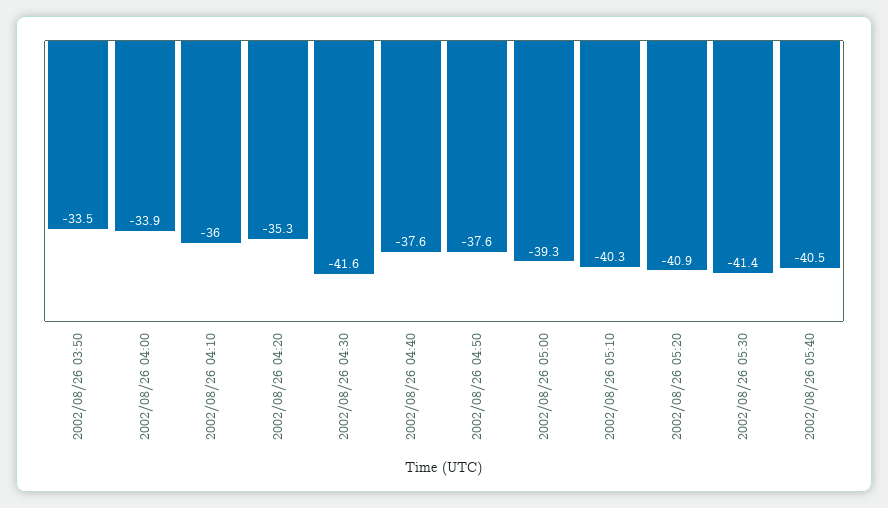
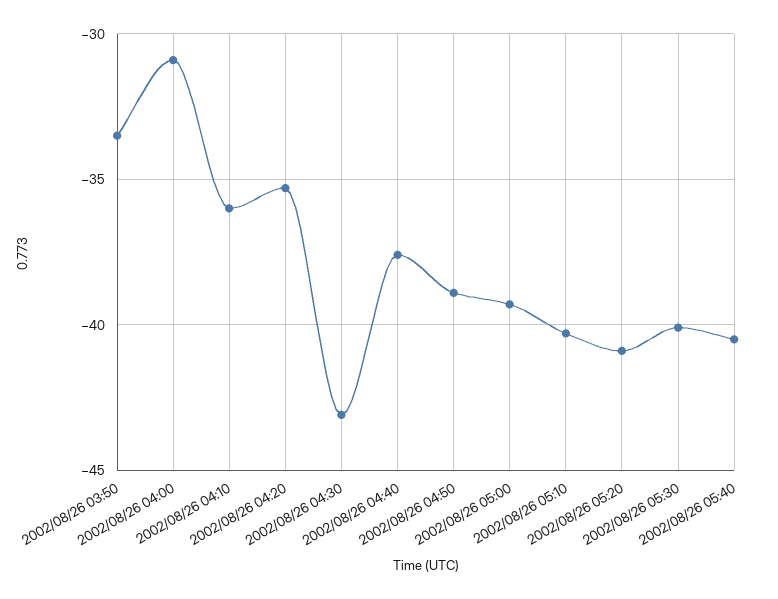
2002/08/26 04:00: -33.9 -> -31
2002/08/26 04:30: -41.6 -> -43
2002/08/26 04:50: -37.6 -> -39
2002/08/26 05:30: -41.4 -> -40

